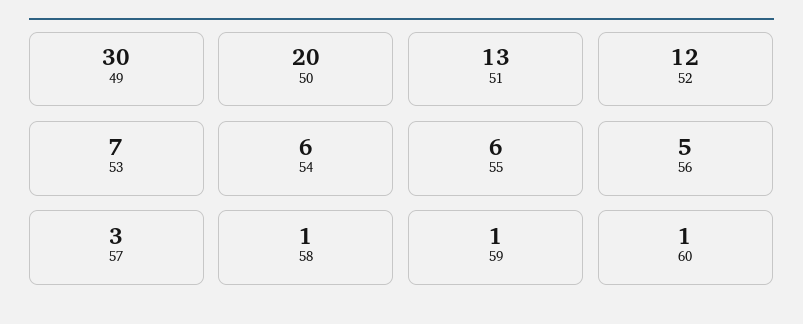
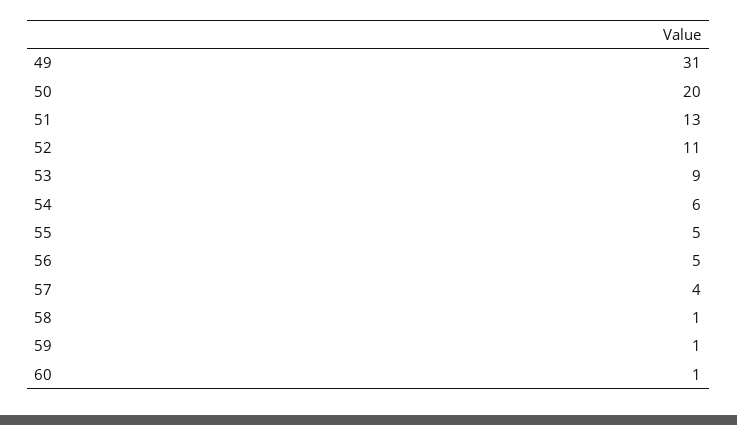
49: 30 -> 31
52: 12 -> 11
53: 7 -> 9
55: 6 -> 5
57: 3 -> 4

